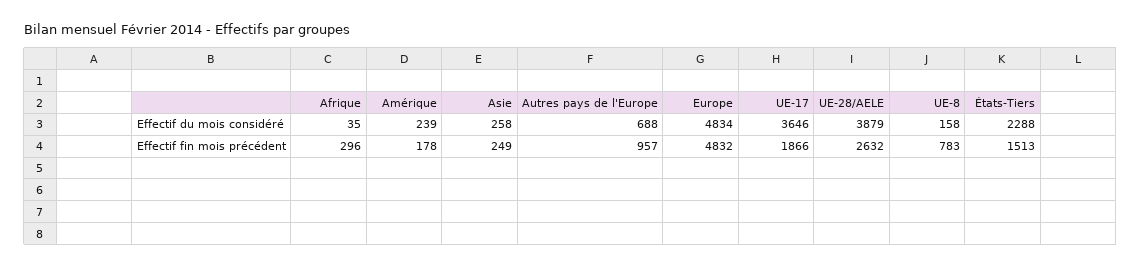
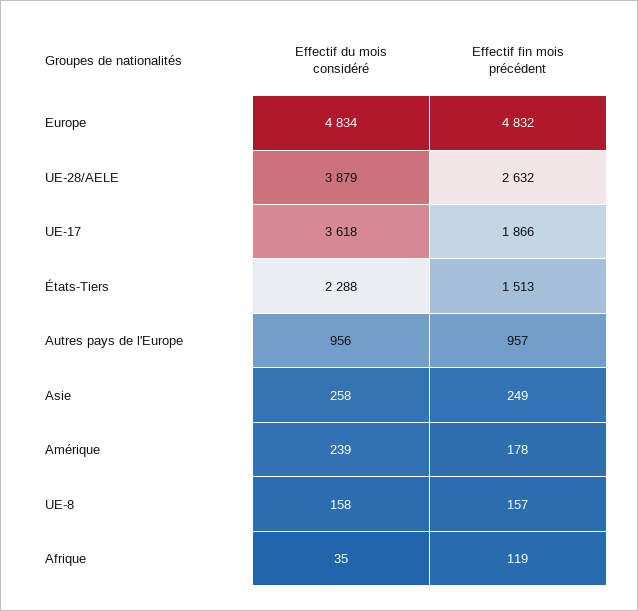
Autres pays de l'Europe, Effectif du mois considéré: 688 -> 956
UE-17, Effectif du mois considéré: 3646 -> 3618
Afrique, Effectif fin mois précédent: 296 -> 119
UE-8, Effectif fin mois précédent: 783 -> 157

